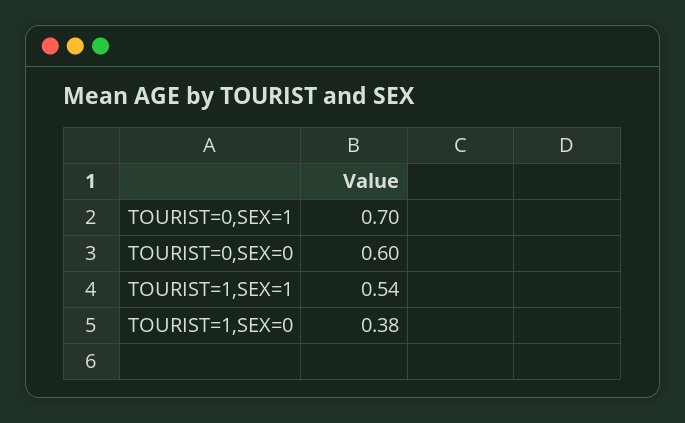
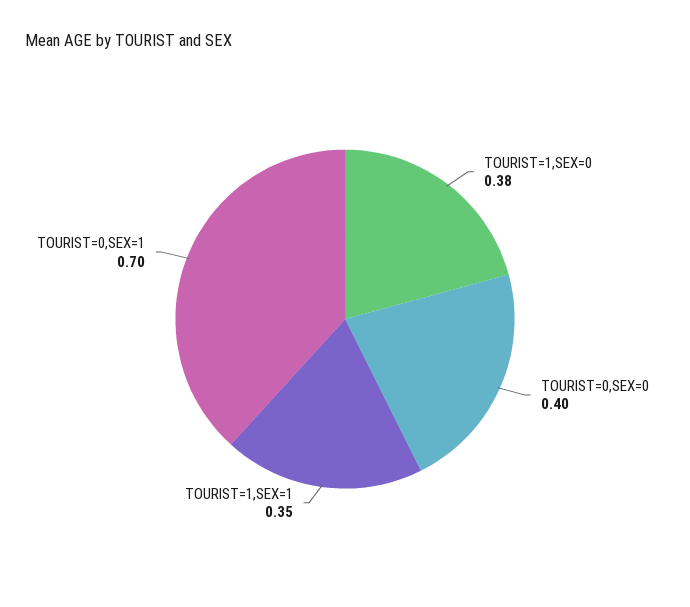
TOURIST=0,SEX=0: 0.6 -> 0.4
TOURIST=1,SEX=1: 0.54 -> 0.35

